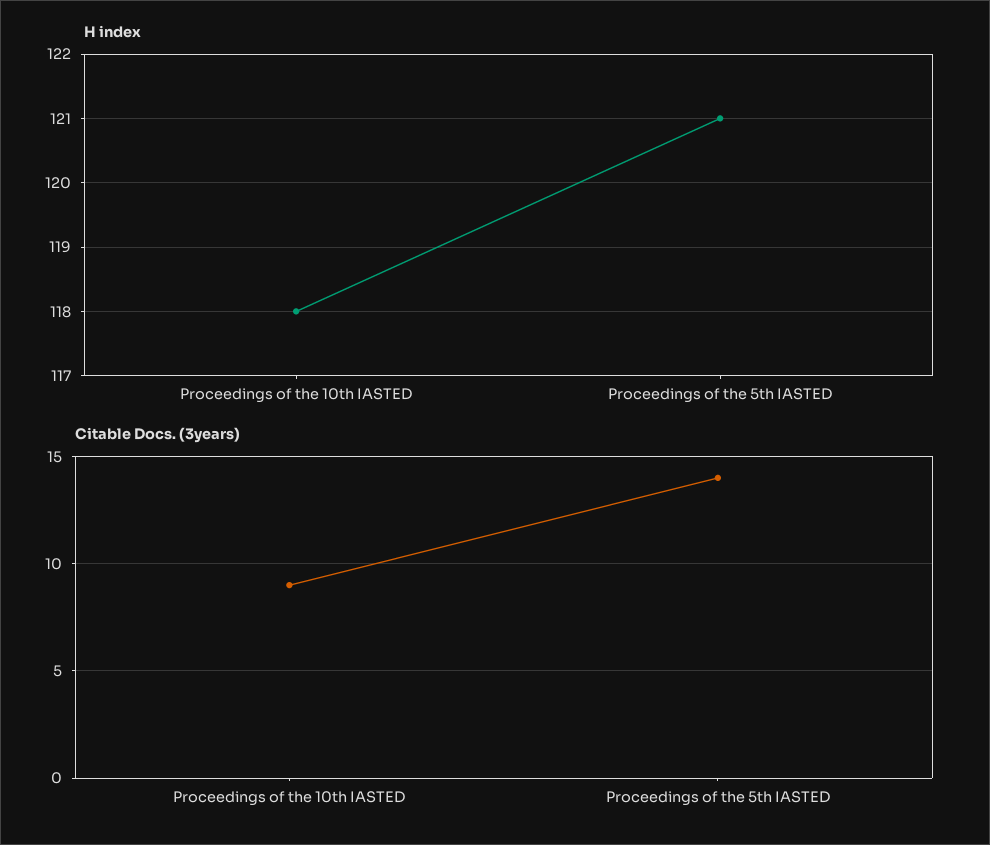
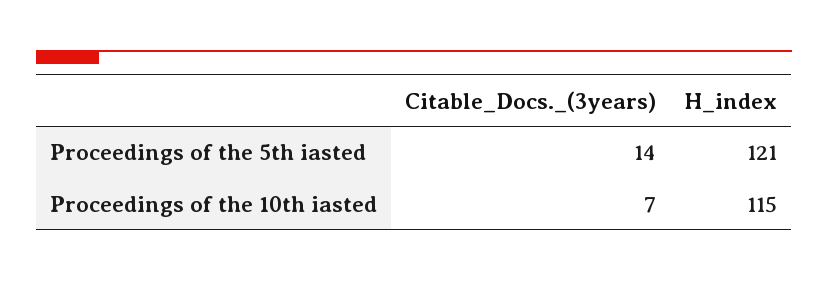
H index, Proceedings of the 10th IASTED: 118 -> 115
Citable Docs. (3years), Proceedings of the 10th IASTED: 9 -> 7

